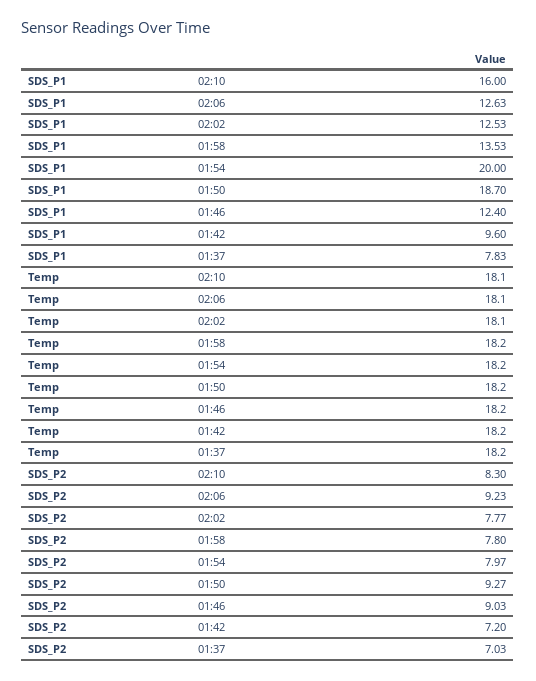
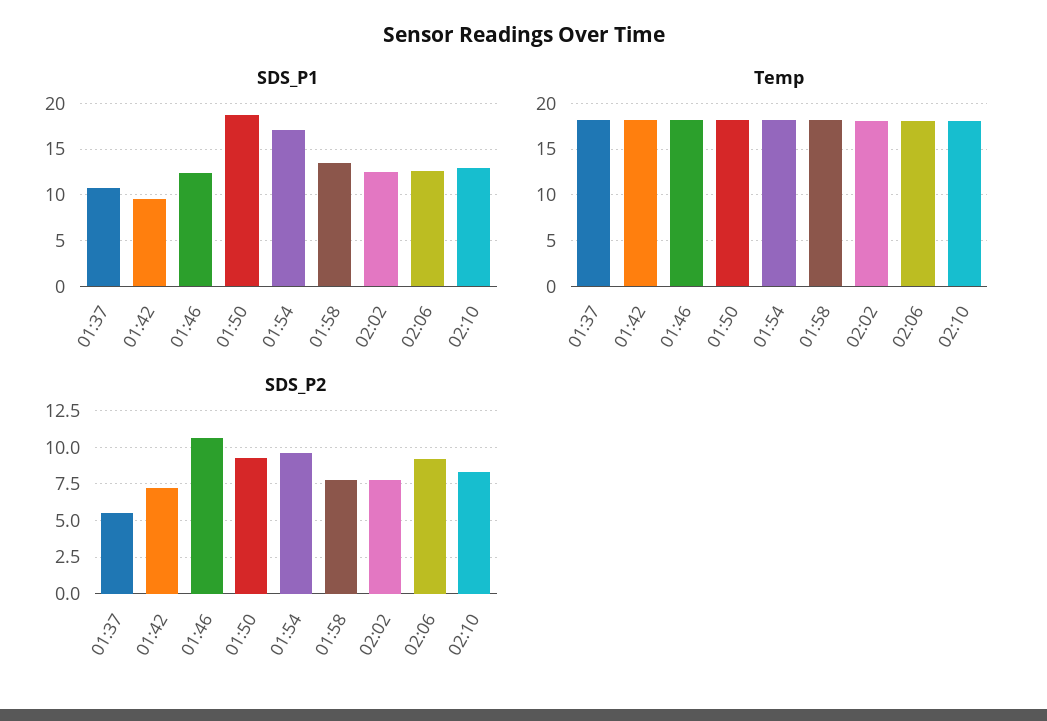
SDS_P1, 02:10: 16 -> 13
SDS_P1, 01:54: 20 -> 17
SDS_P1, 01:37: 7.83 -> 11
SDS_P2, 01:54: 7.97 -> 9.5
SDS_P2, 01:46: 9.03 -> 10.5
SDS_P2, 01:37: 7.03 -> 5.5

